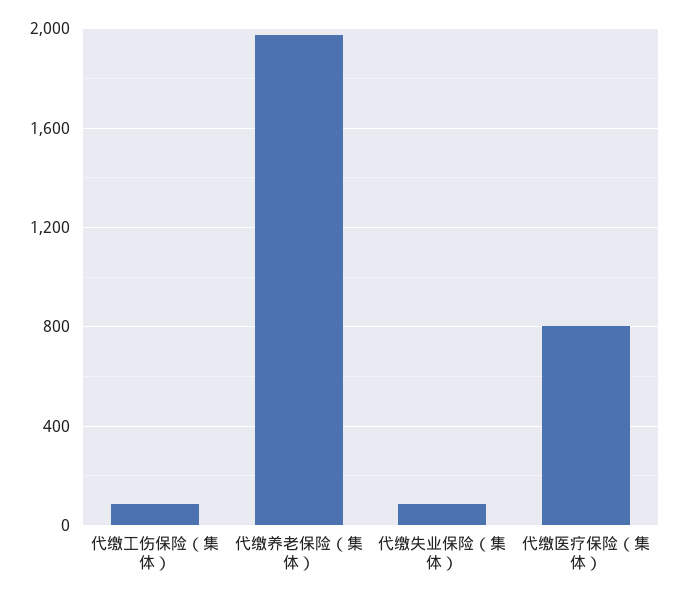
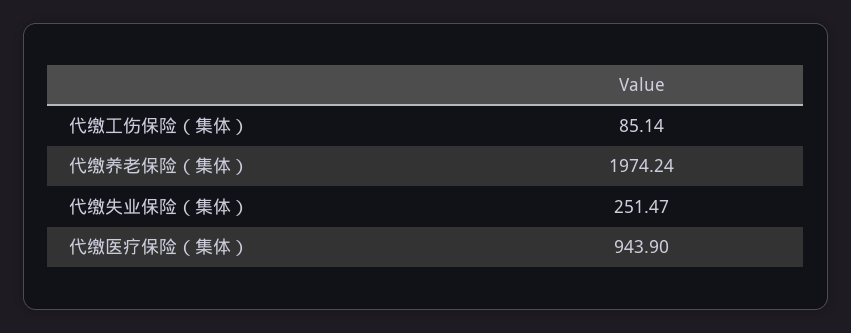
代缴失业保险（集体）: 100 -> 251.47
代缴医疗保险（集体）: 800 -> 943.9

